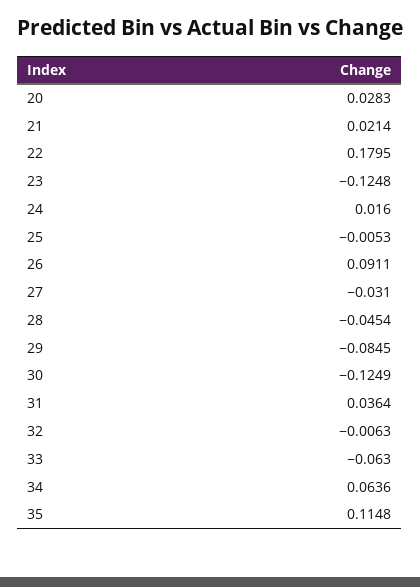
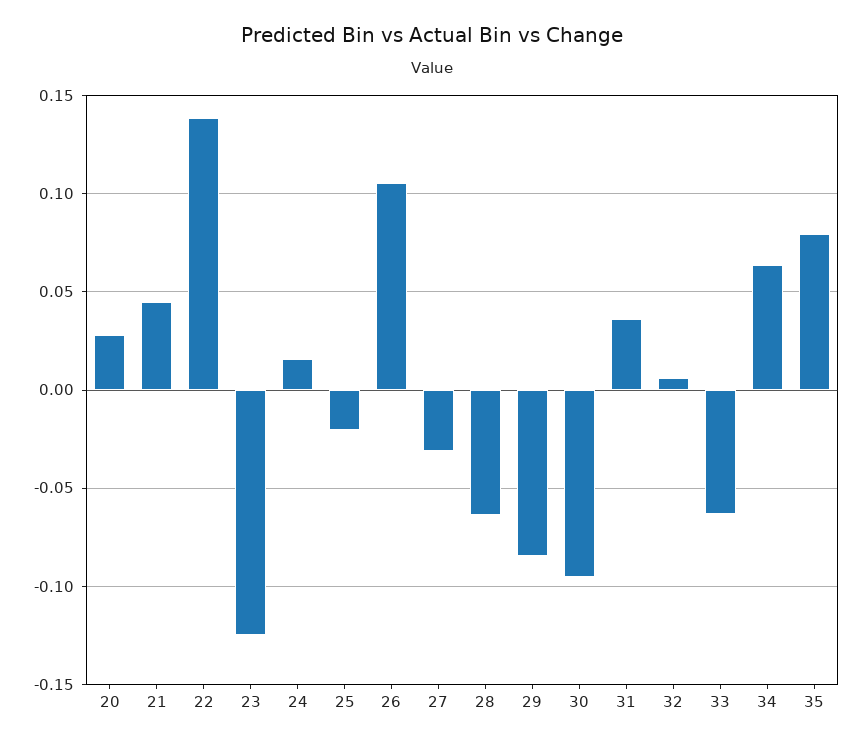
21: 0.0214 -> 0.045
22: 0.1795 -> 0.14
25: -0.0053 -> -0.02
26: 0.0911 -> 0.105
28: -0.0454 -> -0.065
30: -0.1249 -> -0.095
32: -0.0063 -> 0.005
35: 0.1148 -> 0.08

